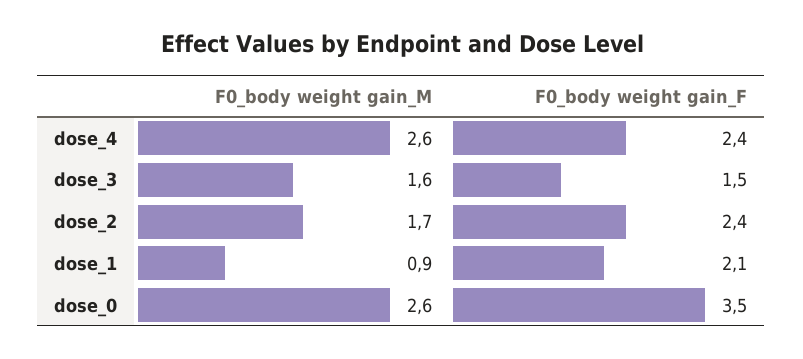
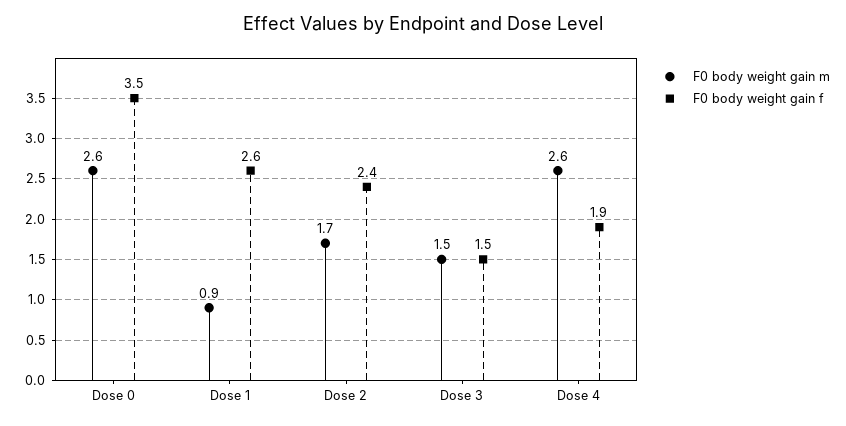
F0_body weight gain_F, dose_4: 2.4 -> 1.9
F0_body weight gain_M, dose_3: 1.6 -> 1.5
F0_body weight gain_F, dose_1: 2.1 -> 2.6

